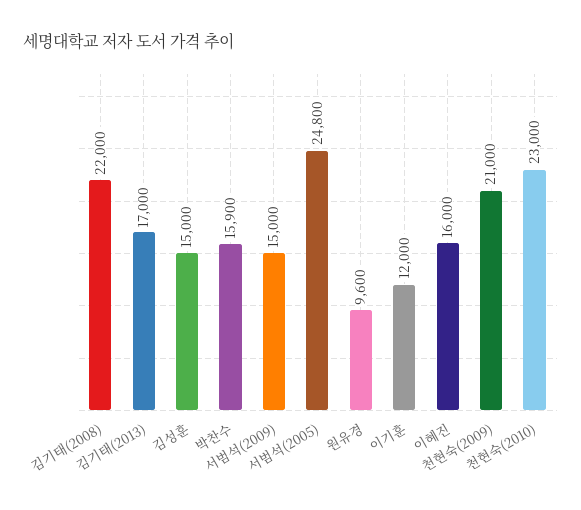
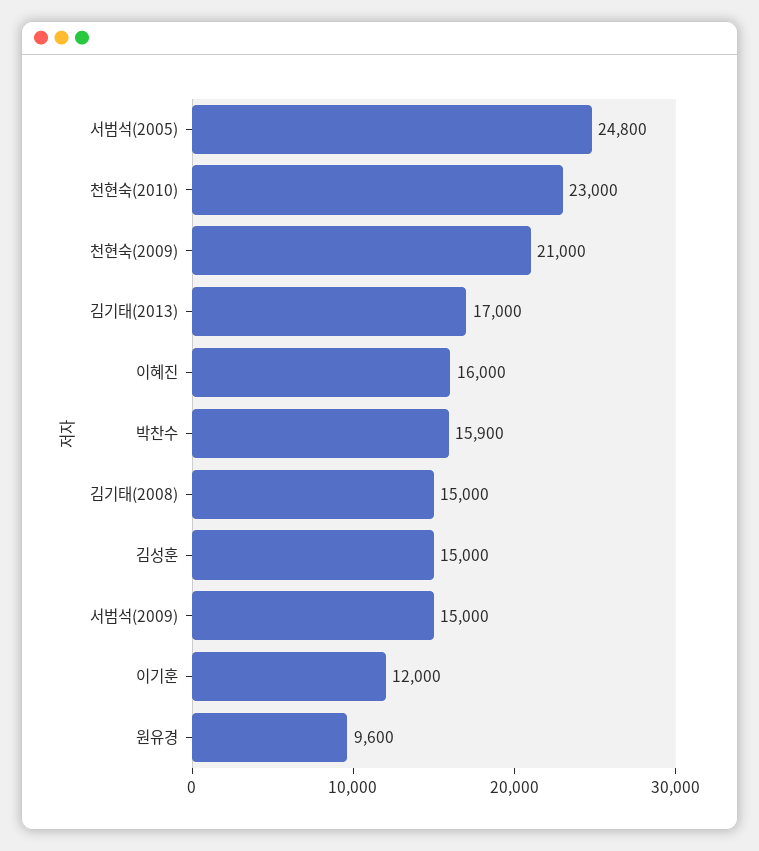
김기태(2008): 22000 -> 15000

